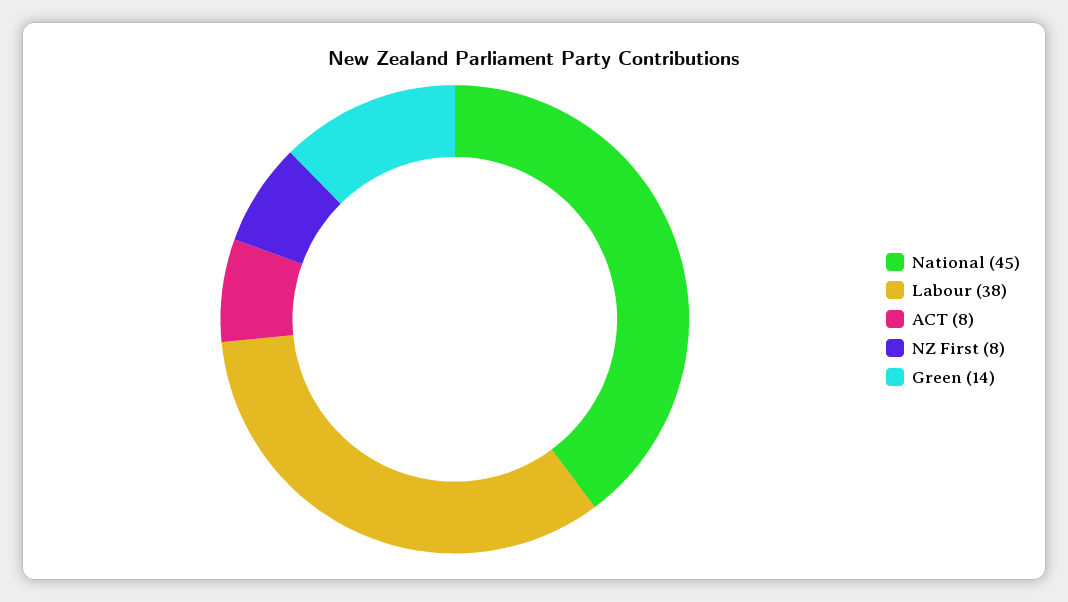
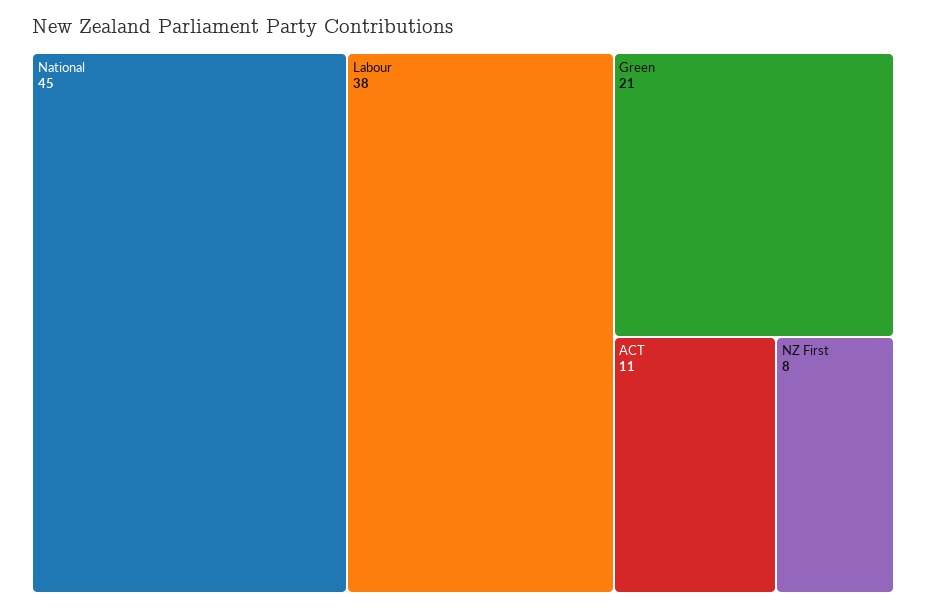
ACT: 8 -> 11
Green: 14 -> 21

